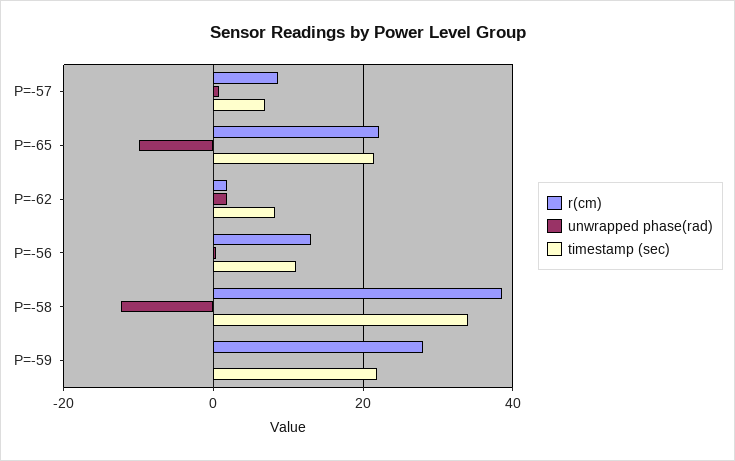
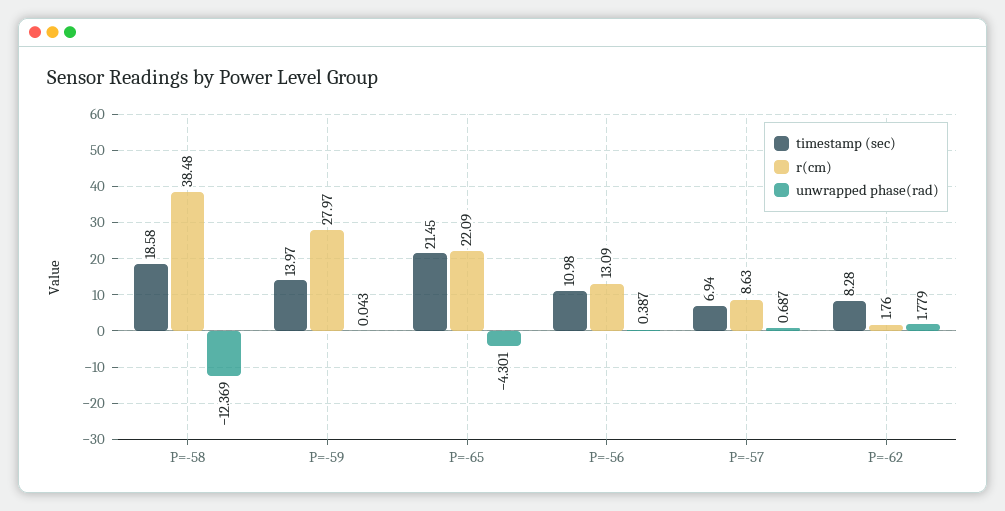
unwrapped phase(rad), P=-65: -10 -> -4.301
timestamp (sec), P=-58: 34 -> 18.58
timestamp (sec), P=-59: 22 -> 13.97

